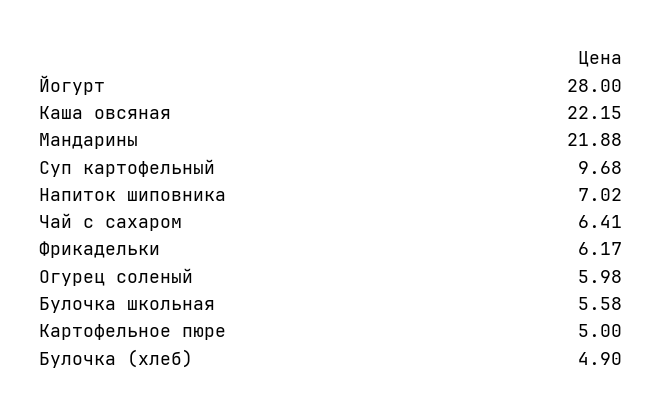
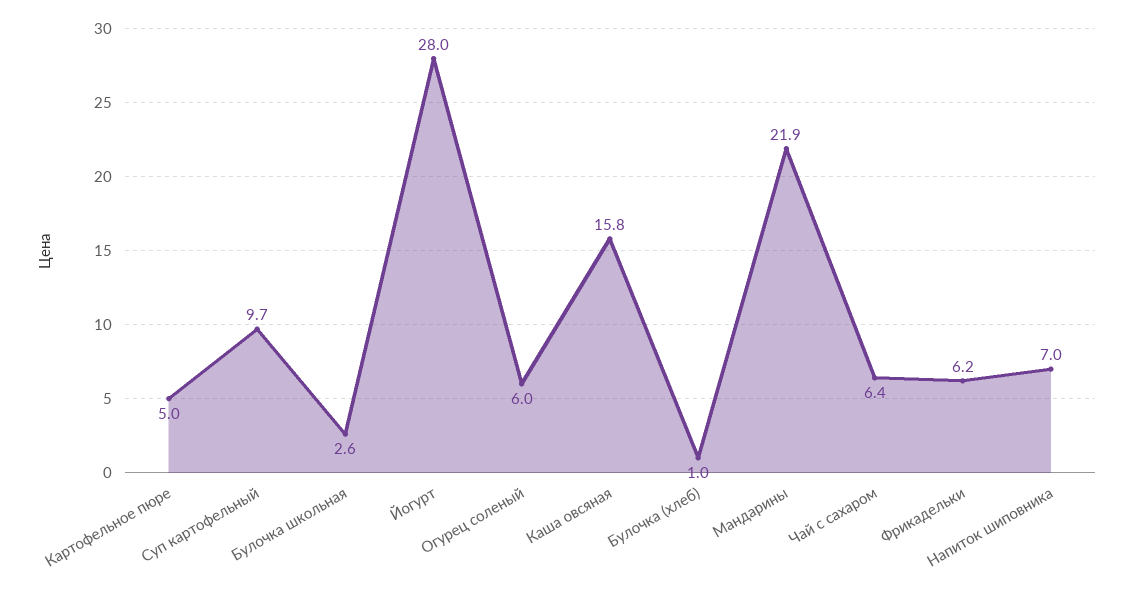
Каша овсяная: 22.15 -> 15.8
Булочка школьная: 5.58 -> 2.6
Булочка (хлеб): 4.9 -> 1

